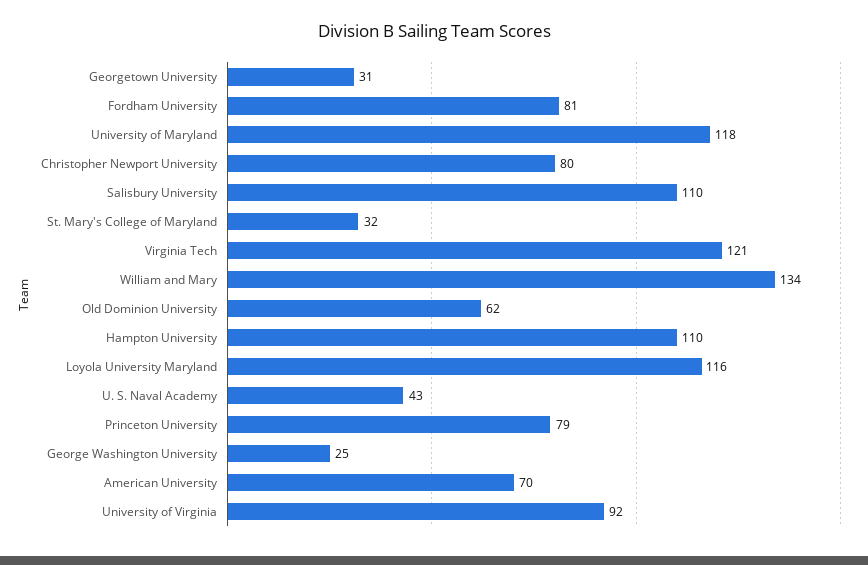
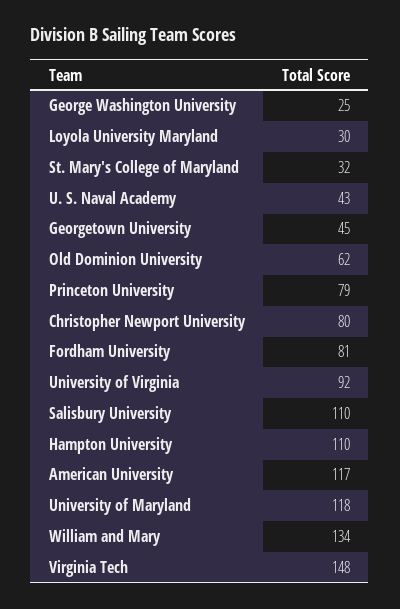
Georgetown University: 31 -> 45
Virginia Tech: 121 -> 148
Loyola University Maryland: 116 -> 30
American University: 70 -> 117

